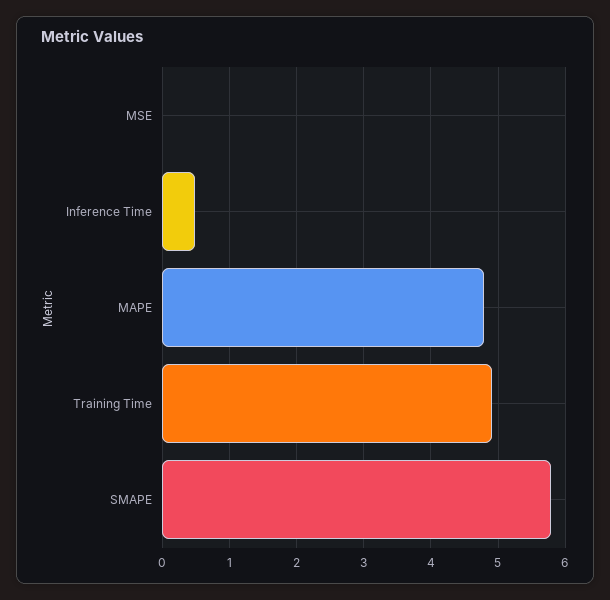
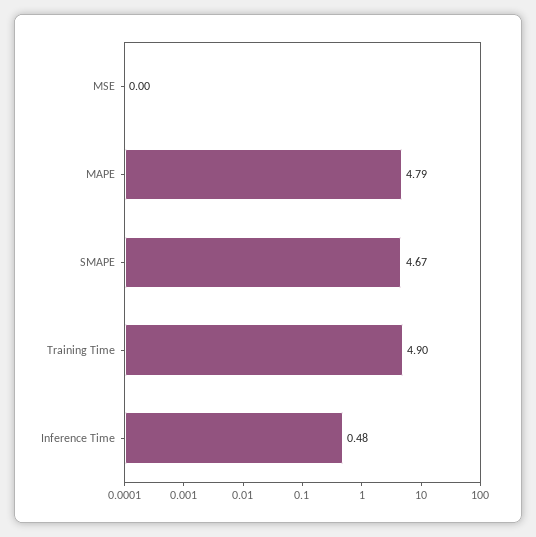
SMAPE: 5.8 -> 4.67

